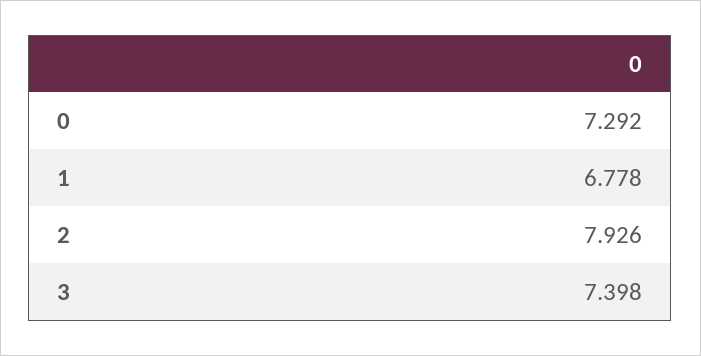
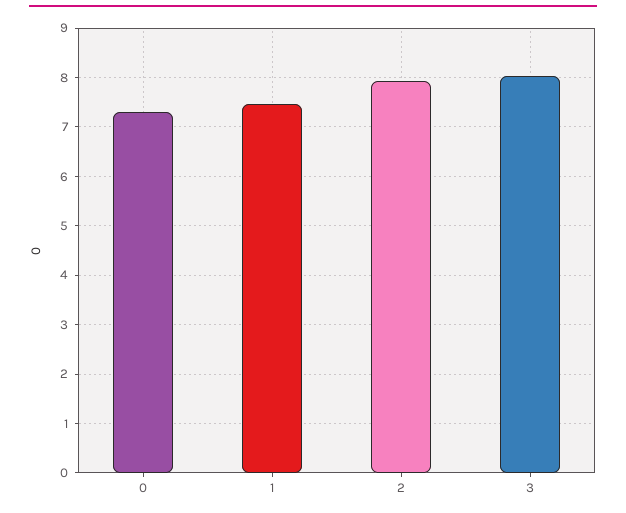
1: 6.778 -> 7.4
3: 7.398 -> 8

